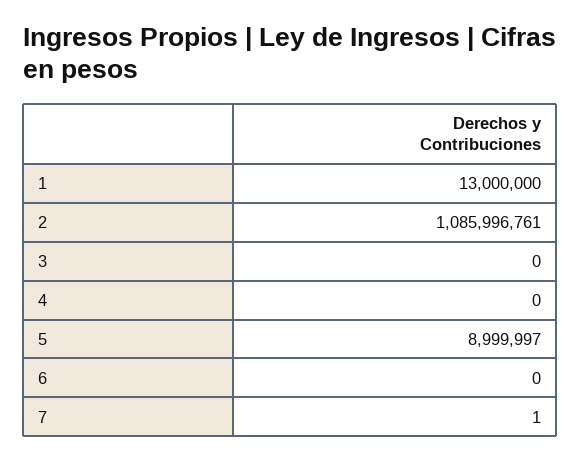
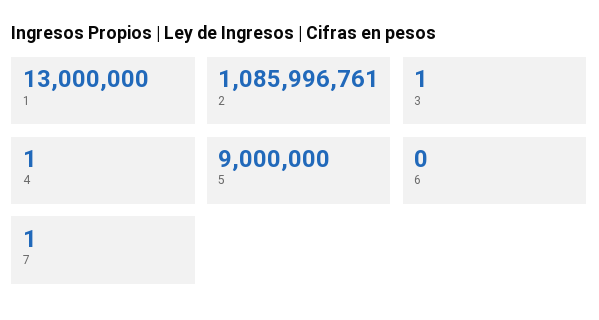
3: 0 -> 1
4: 0 -> 1
5: 8999997 -> 9000000

